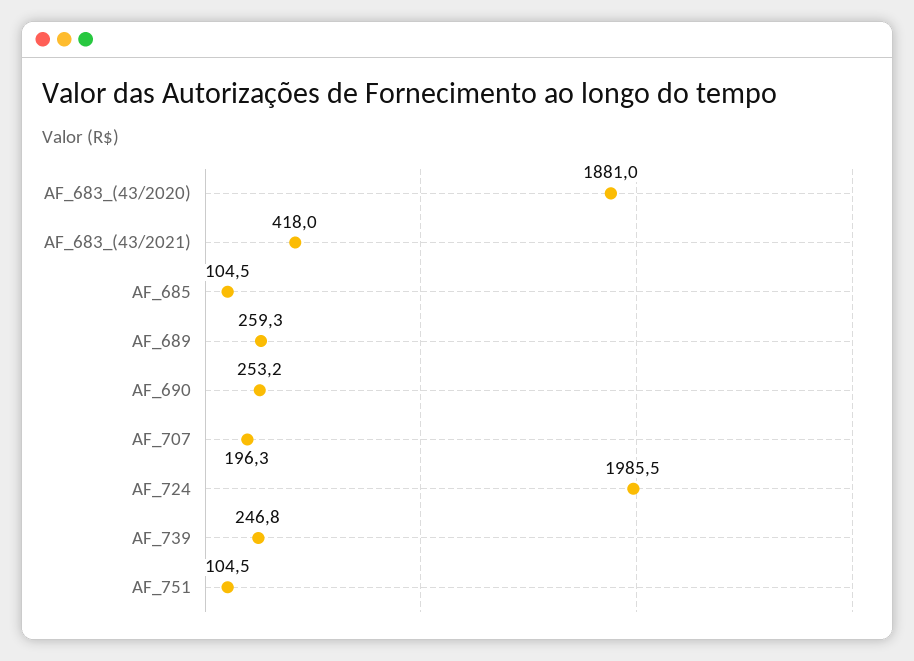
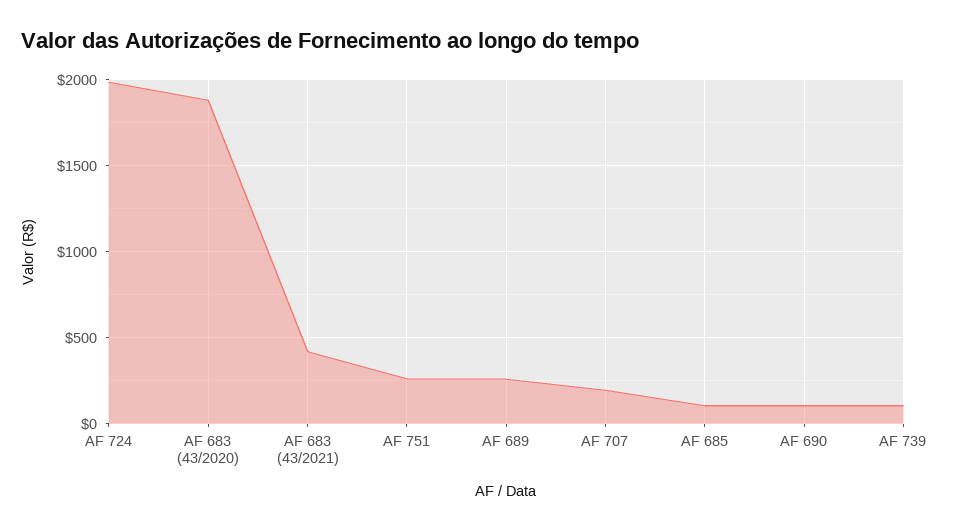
AF_690: 253.2 -> 100
AF_739: 246.8 -> 100
AF_751: 104.5 -> 250

